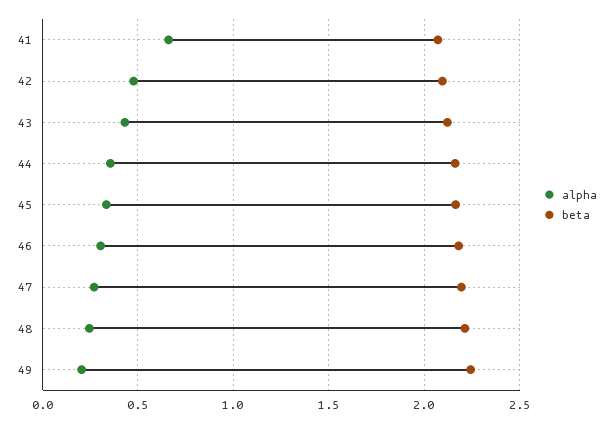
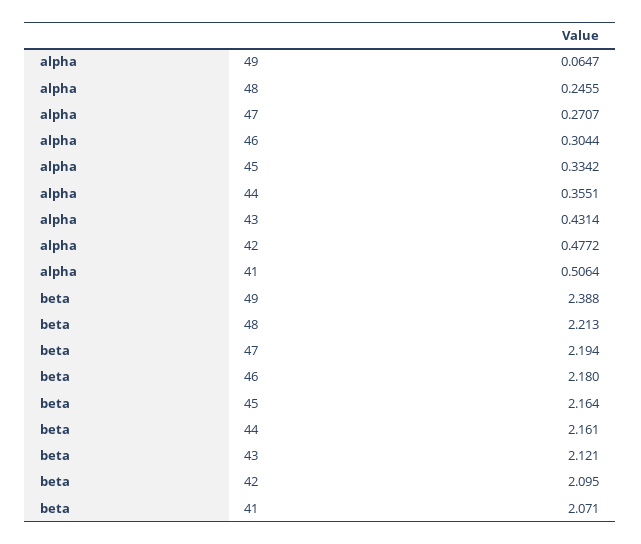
alpha, 41: 0.65 -> 0.5064
alpha, 49: 0.2 -> 0.0647
beta, 49: 2.25 -> 2.388

